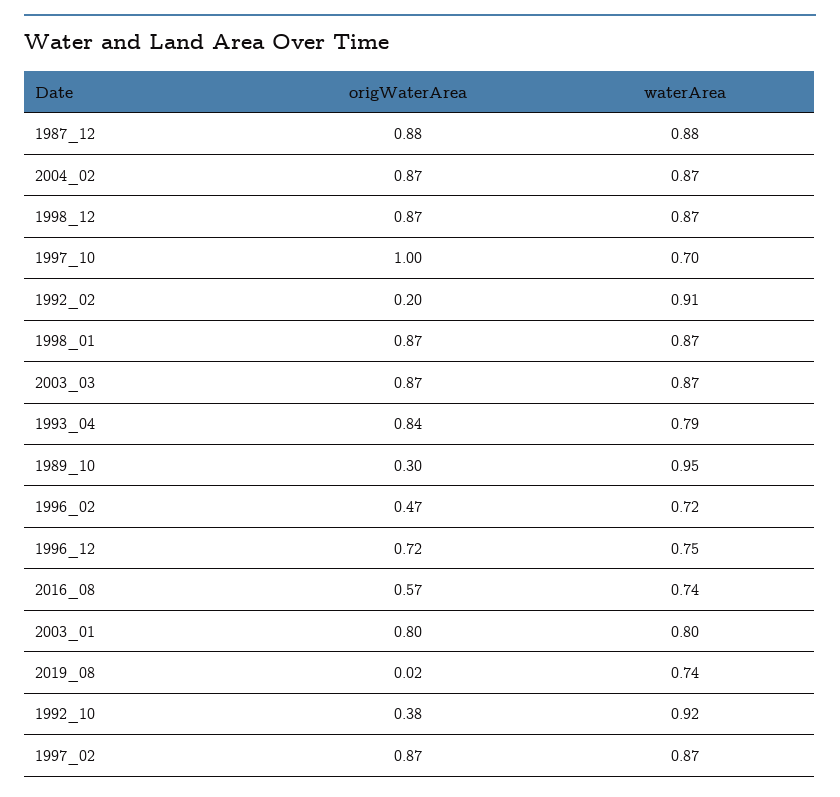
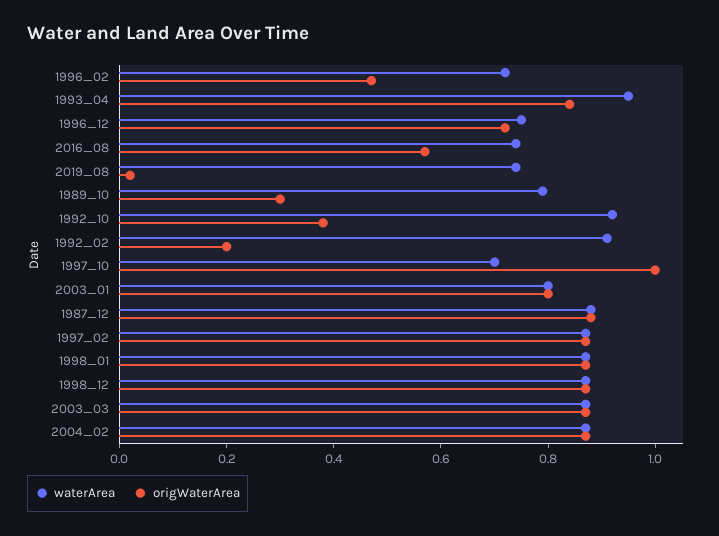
waterArea, 1993_04: 0.79 -> 0.95
waterArea, 1989_10: 0.95 -> 0.8

